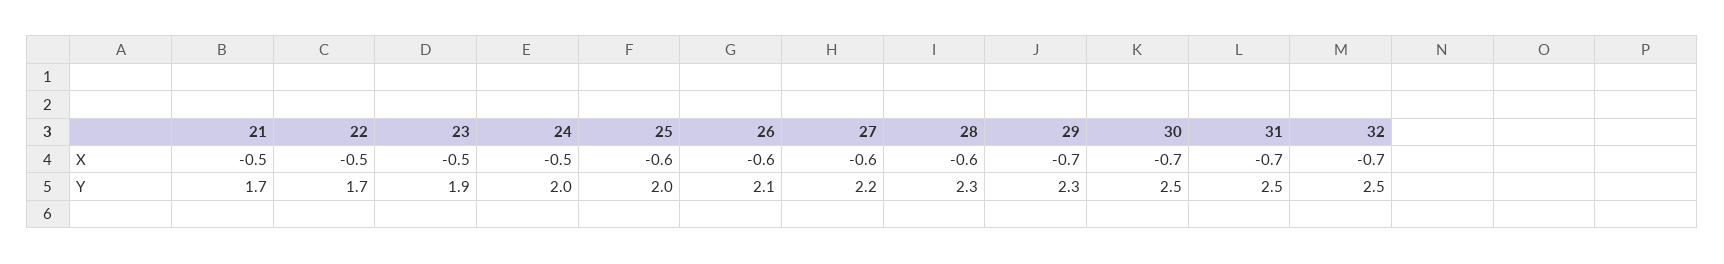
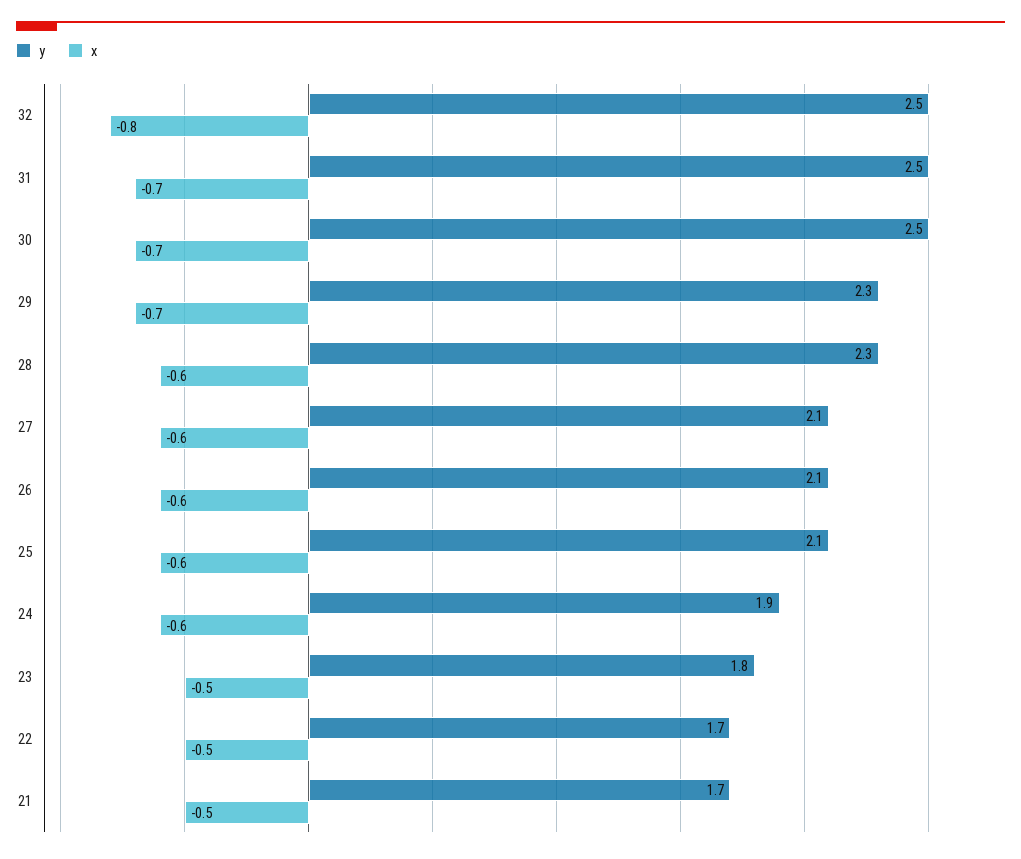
X, 24: -0.5 -> -0.6
X, 32: -0.7 -> -0.8
Y, 23: 1.9 -> 1.8
Y, 24: 2 -> 1.9
Y, 25: 2 -> 2.1
Y, 27: 2.2 -> 2.1

